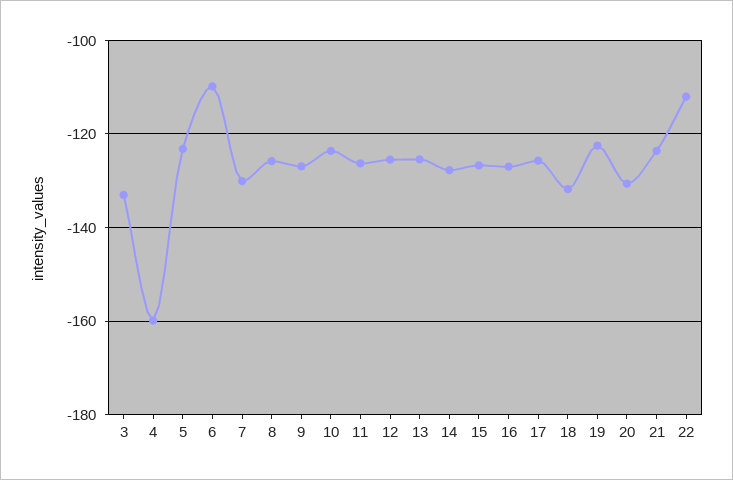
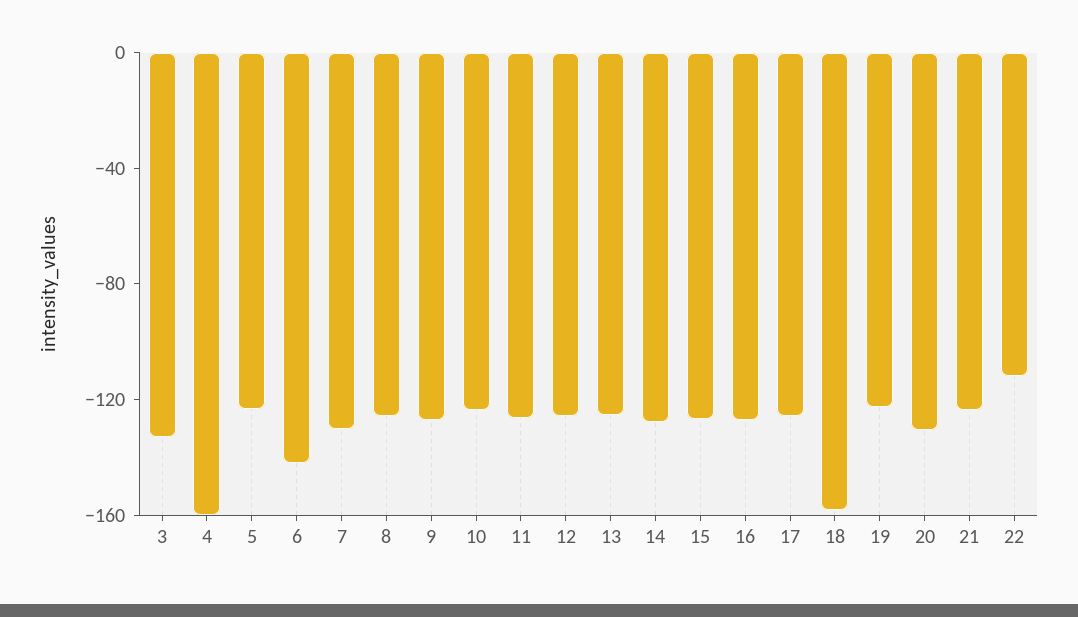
6: -110 -> -140
18: -132 -> -160

